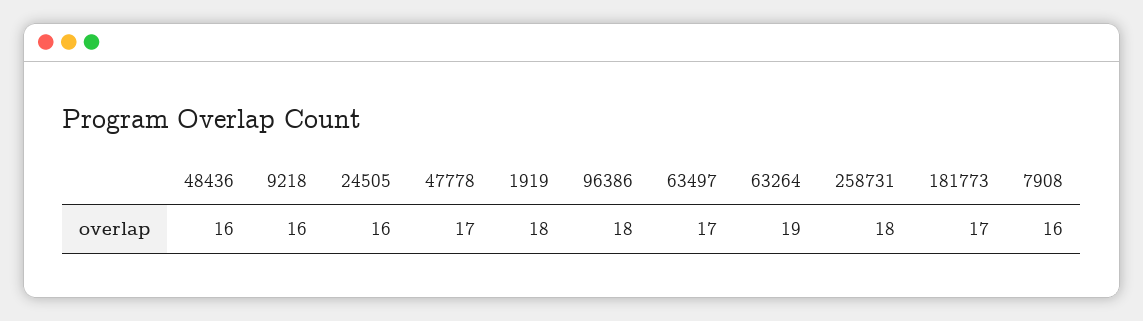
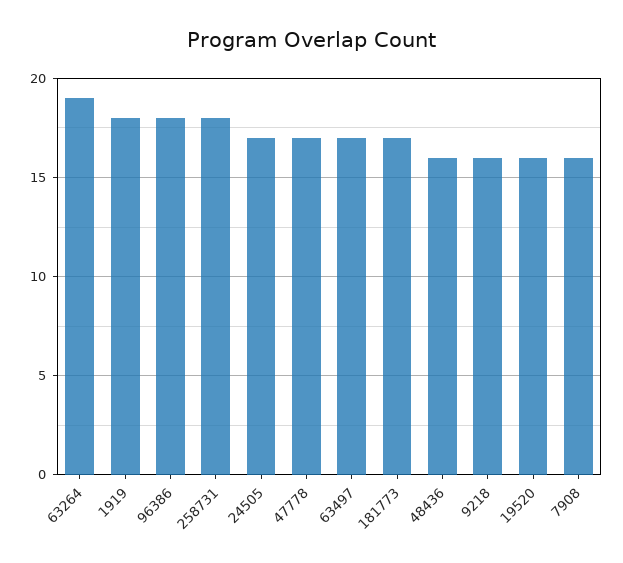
24505: 16 -> 17
19520: none -> 16

